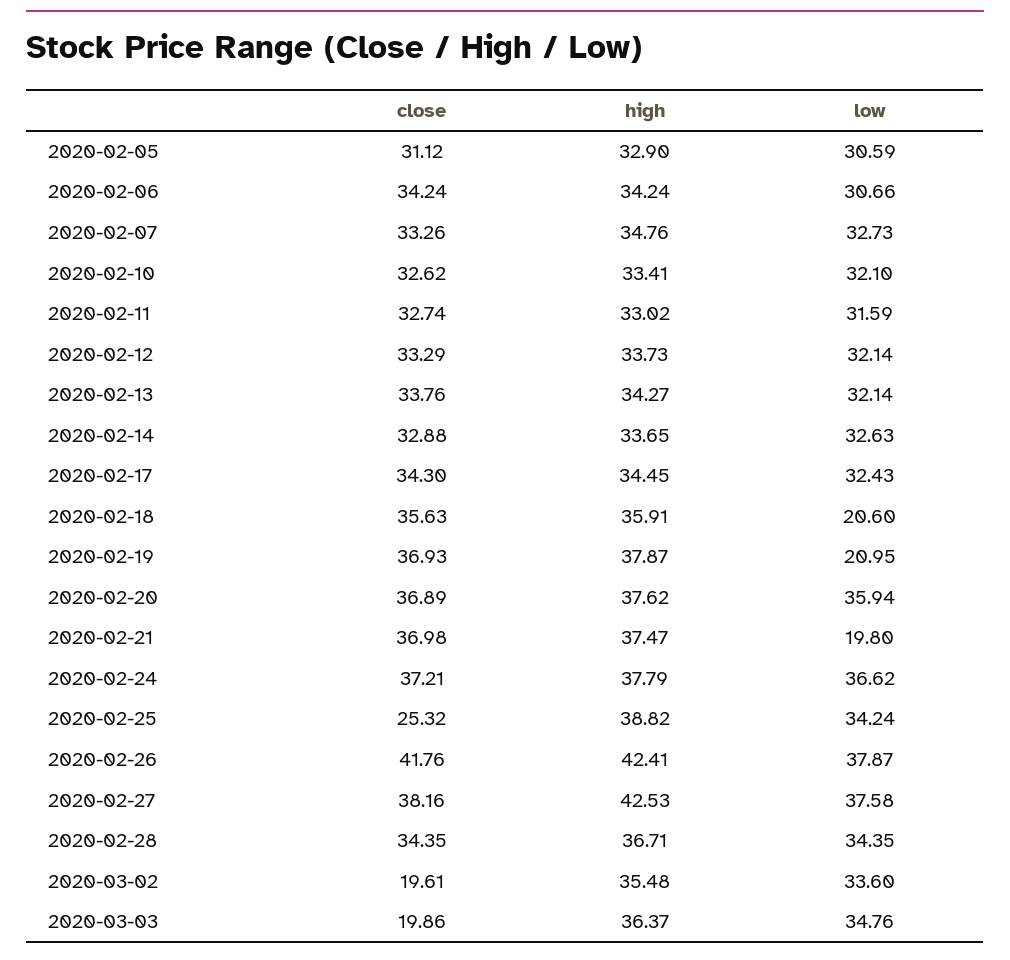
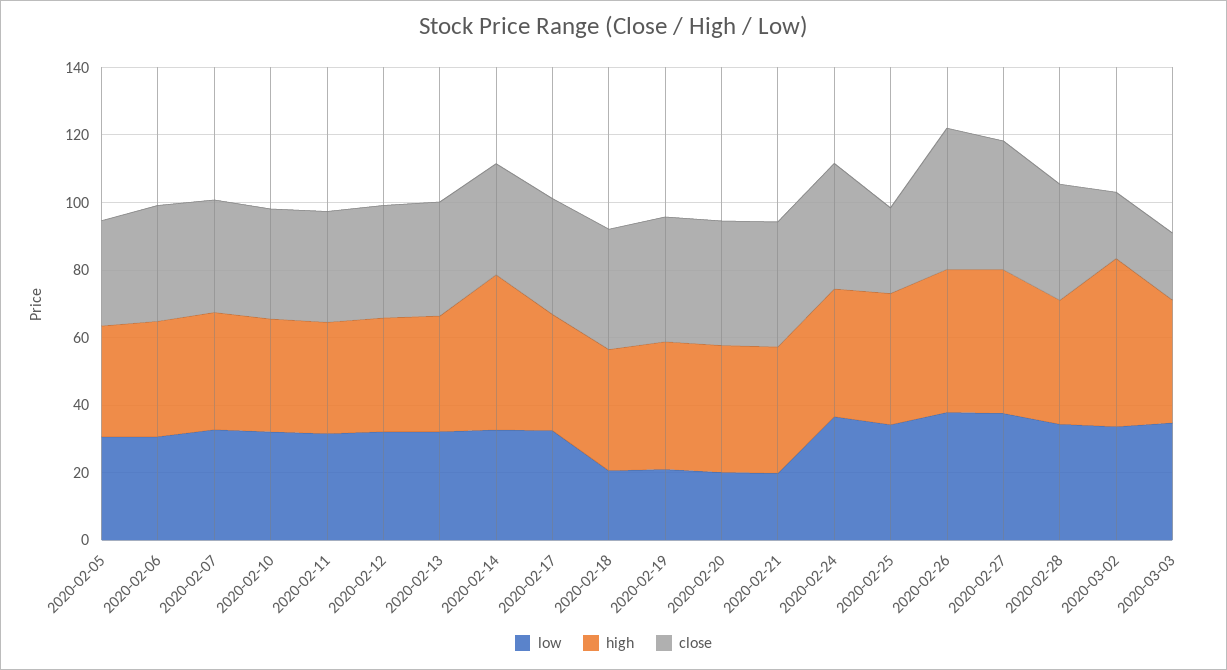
high, 2020-02-14: 33.65 -> 45
low, 2020-02-20: 35.94 -> 20
high, 2020-03-02: 35.48 -> 50

